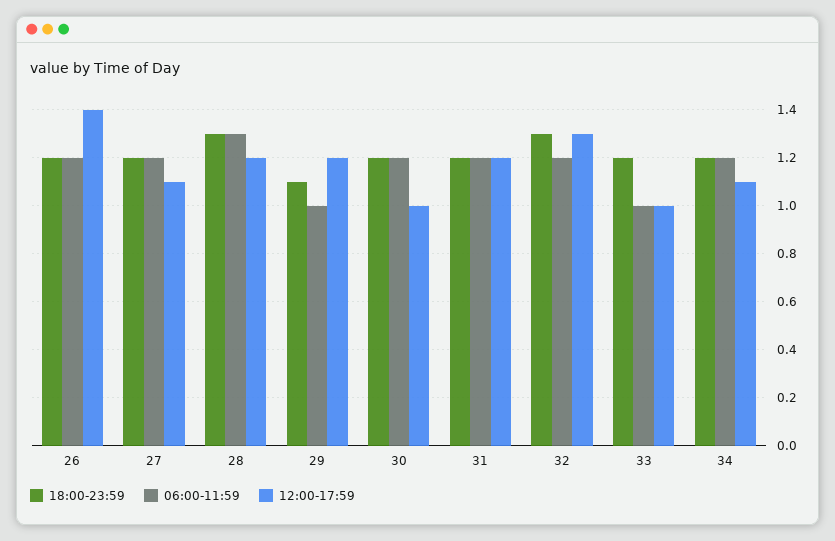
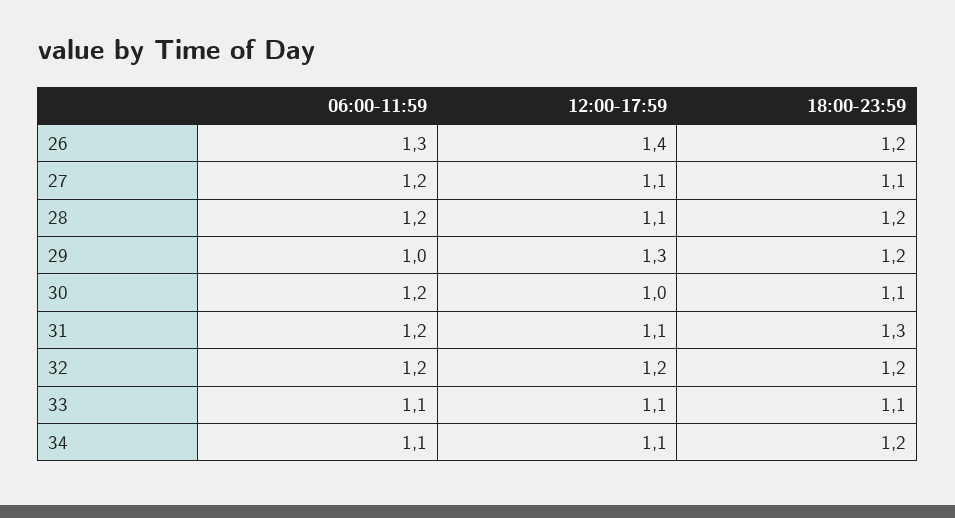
06:00-11:59, 26: 1.2 -> 1.3
18:00-23:59, 27: 1.2 -> 1.1
18:00-23:59, 28: 1.3 -> 1.2
06:00-11:59, 28: 1.3 -> 1.2
12:00-17:59, 28: 1.2 -> 1.1
18:00-23:59, 29: 1.1 -> 1.2
12:00-17:59, 29: 1.2 -> 1.3
18:00-23:59, 30: 1.2 -> 1.1
18:00-23:59, 31: 1.2 -> 1.3
12:00-17:59, 31: 1.2 -> 1.1
18:00-23:59, 32: 1.3 -> 1.2
12:00-17:59, 32: 1.3 -> 1.2
18:00-23:59, 33: 1.2 -> 1.1
06:00-11:59, 33: 1 -> 1.1
12:00-17:59, 33: 1 -> 1.1
06:00-11:59, 34: 1.2 -> 1.1

